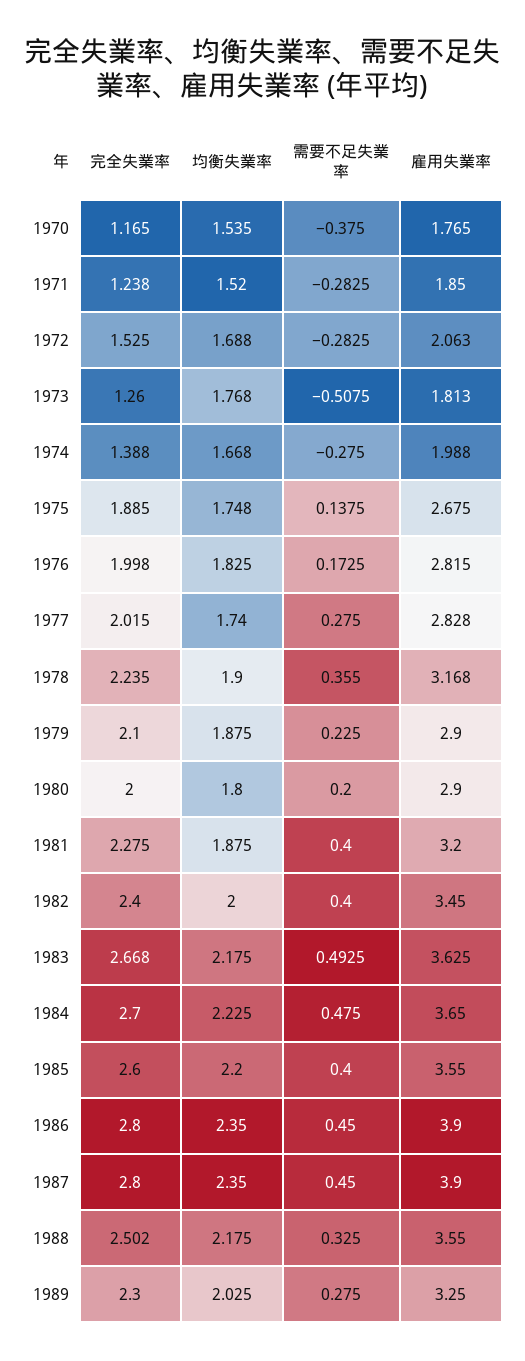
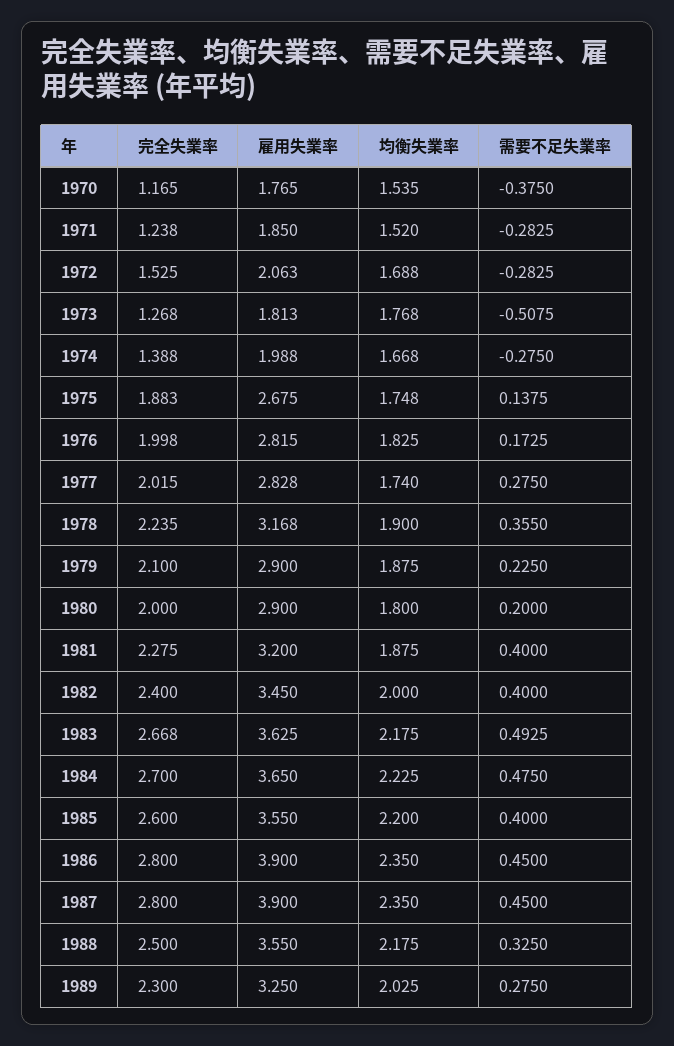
完全失業率, 1973: 1.26 -> 1.268
完全失業率, 1975: 1.885 -> 1.883
完全失業率, 1988: 2.502 -> 2.5

